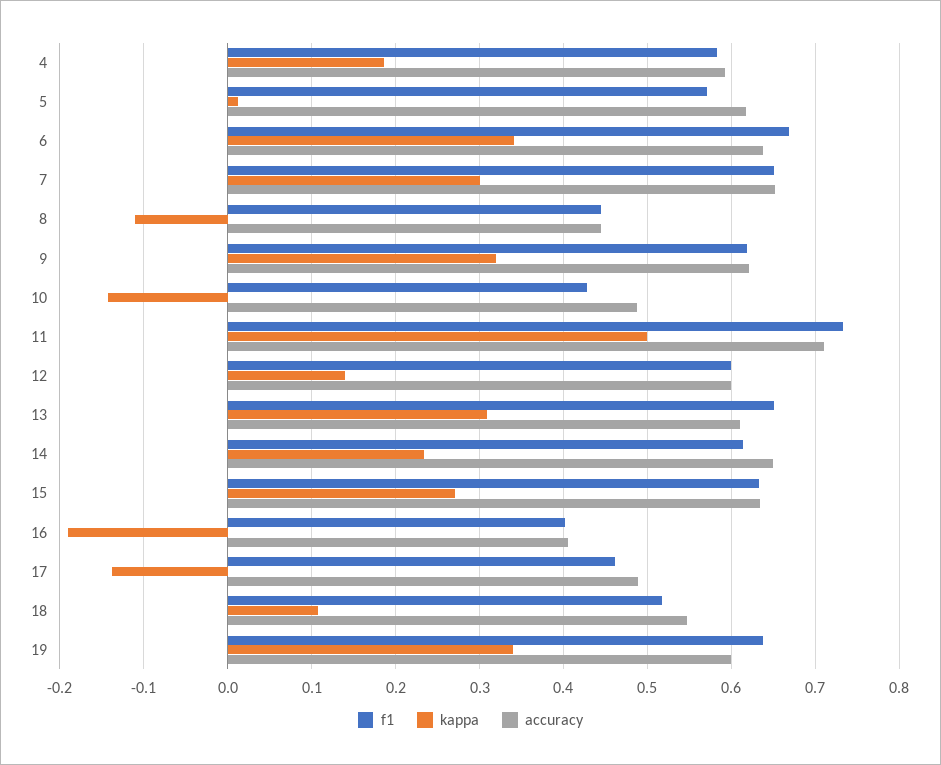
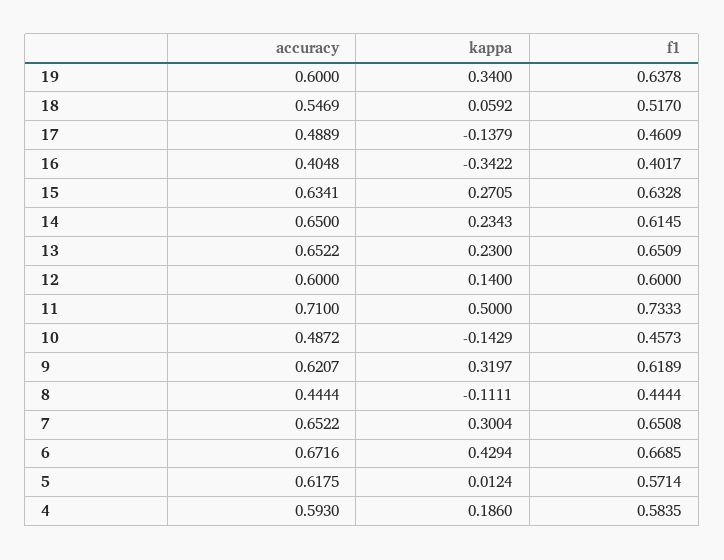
kappa, 6: 0.34 -> 0.4294
accuracy, 6: 0.64 -> 0.6716
f1, 10: 0.43 -> 0.4573
kappa, 13: 0.31 -> 0.23
accuracy, 13: 0.61 -> 0.6522
kappa, 16: -0.19 -> -0.3422
kappa, 18: 0.11 -> 0.0592

